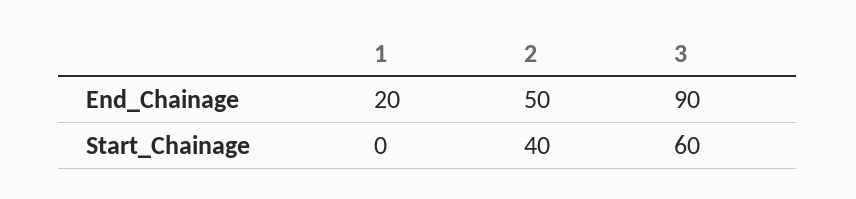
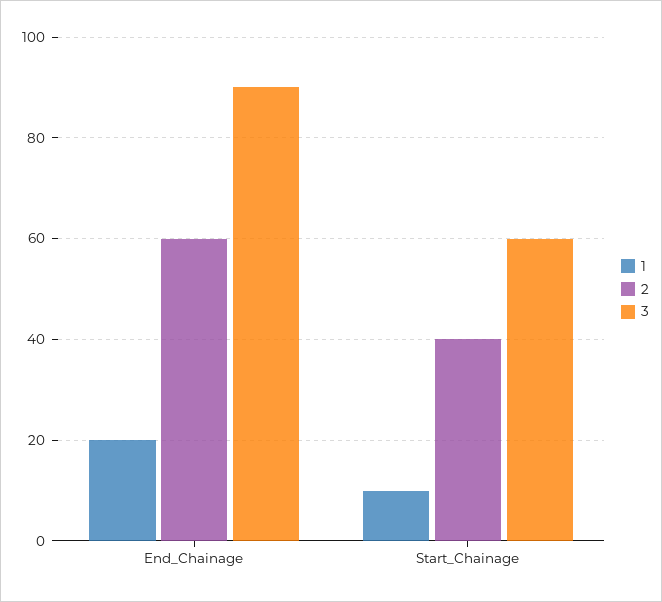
2, End_Chainage: 50 -> 60
1, Start_Chainage: 0 -> 10

